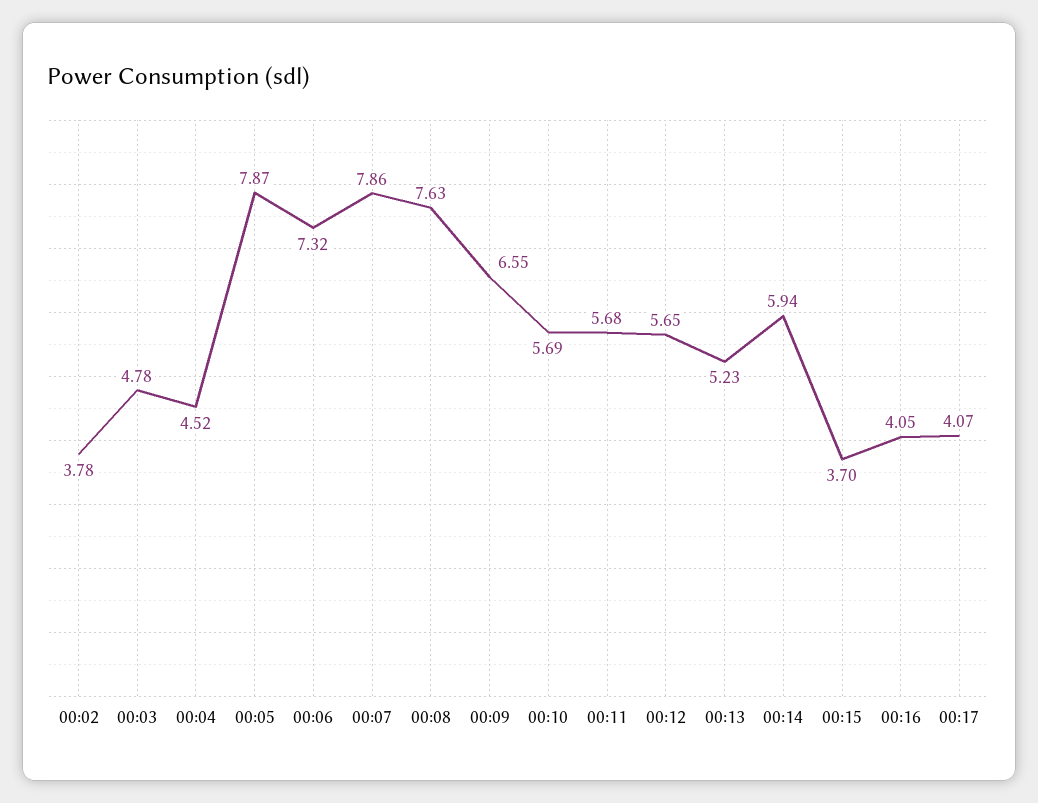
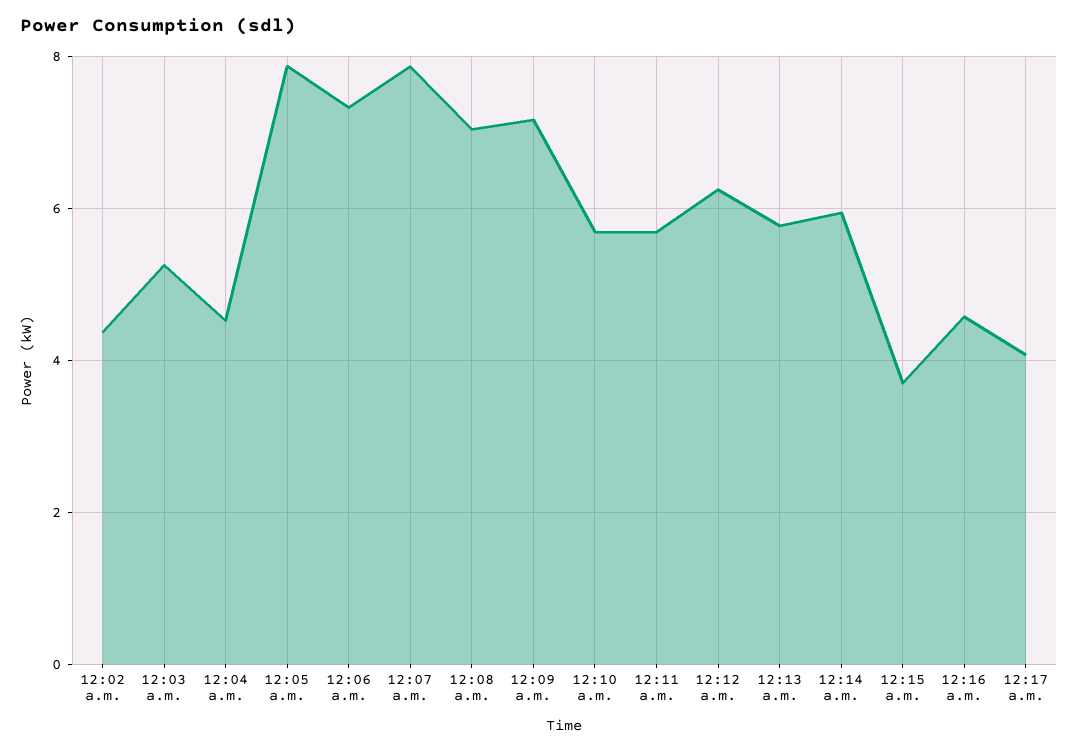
00:02: 3.78 -> 4.4
00:03: 4.78 -> 5.2
00:08: 7.63 -> 7
00:09: 6.55 -> 7.2
00:12: 5.65 -> 6.2
00:13: 5.23 -> 5.8
00:16: 4.05 -> 4.6

